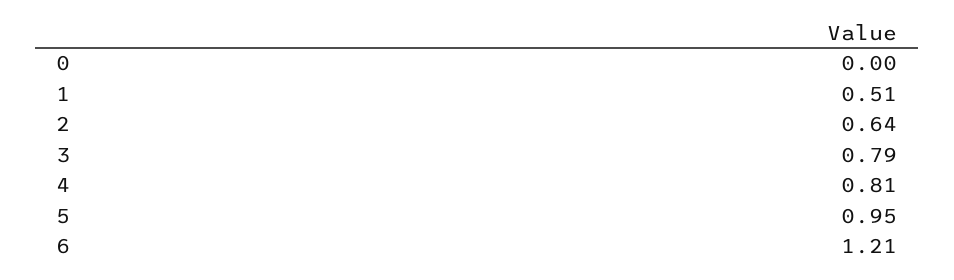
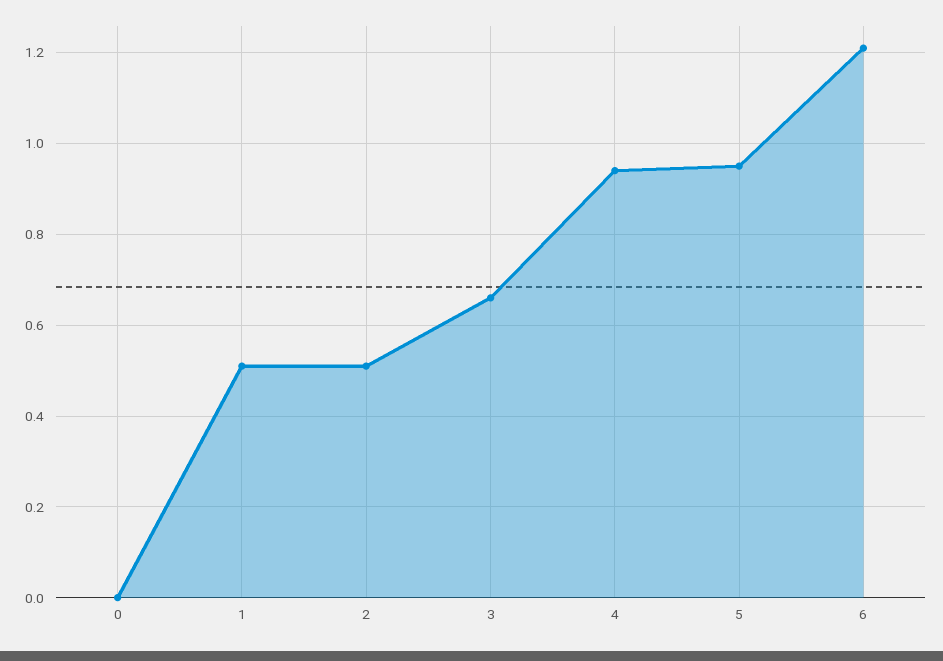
2: 0.64 -> 0.5
3: 0.79 -> 0.65
4: 0.81 -> 0.95

